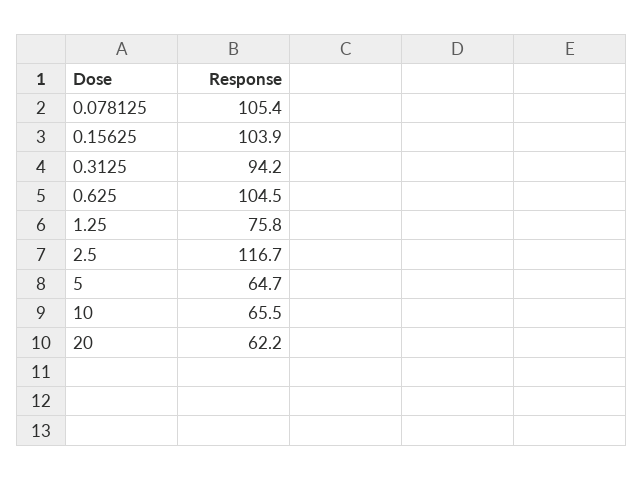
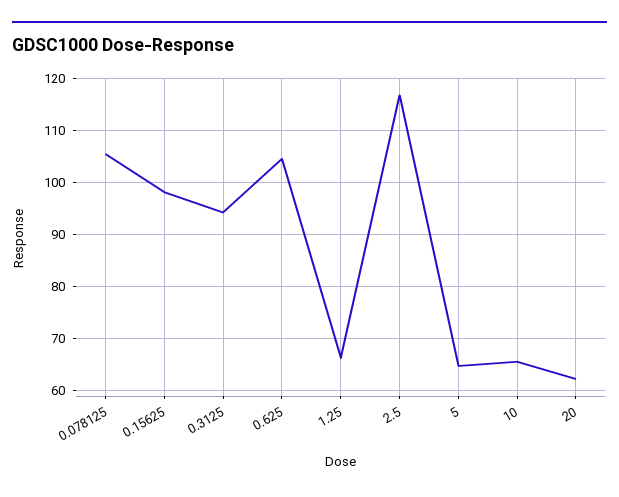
0.15625: 103.9 -> 98
1.25: 75.8 -> 66

